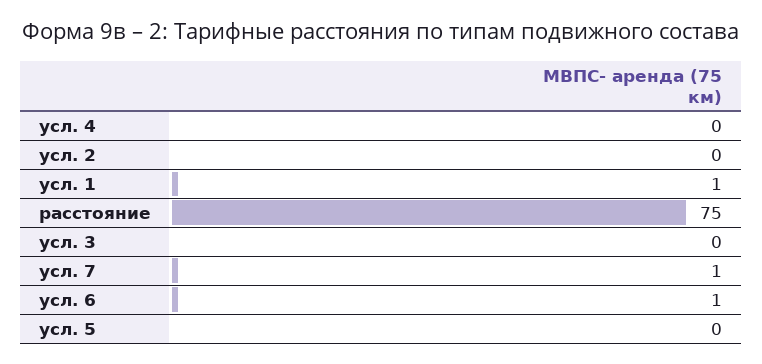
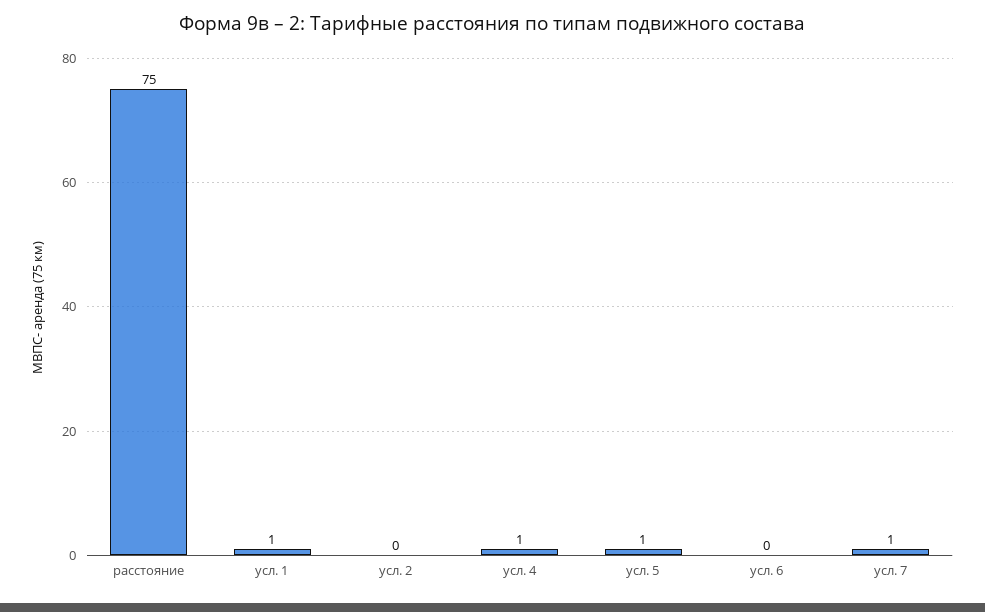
усл. 4: 0 -> 1
усл. 3: 0 -> none
усл. 6: 1 -> 0
усл. 5: 0 -> 1

